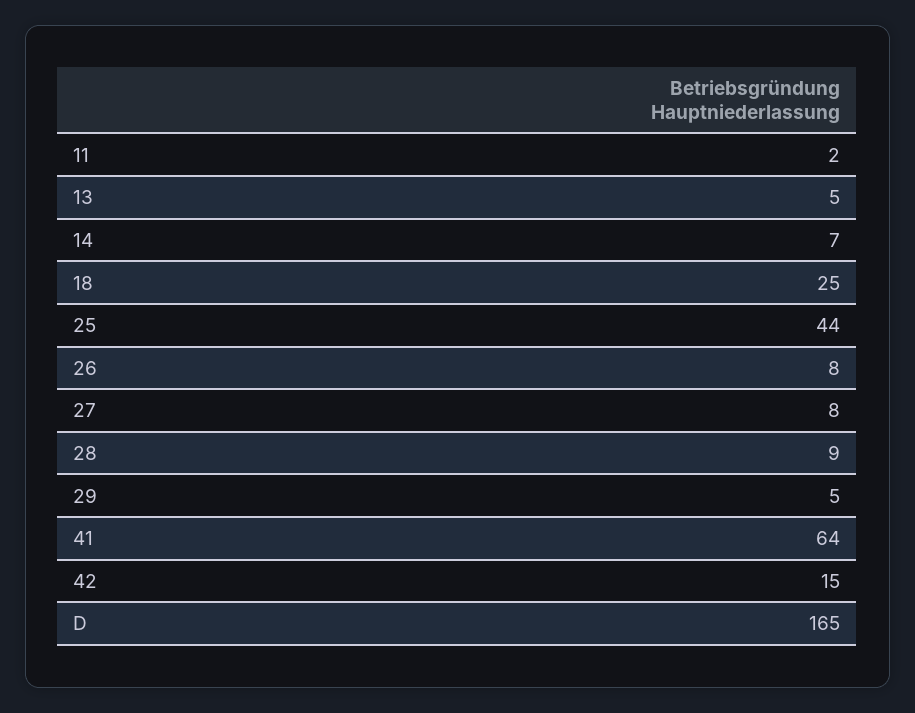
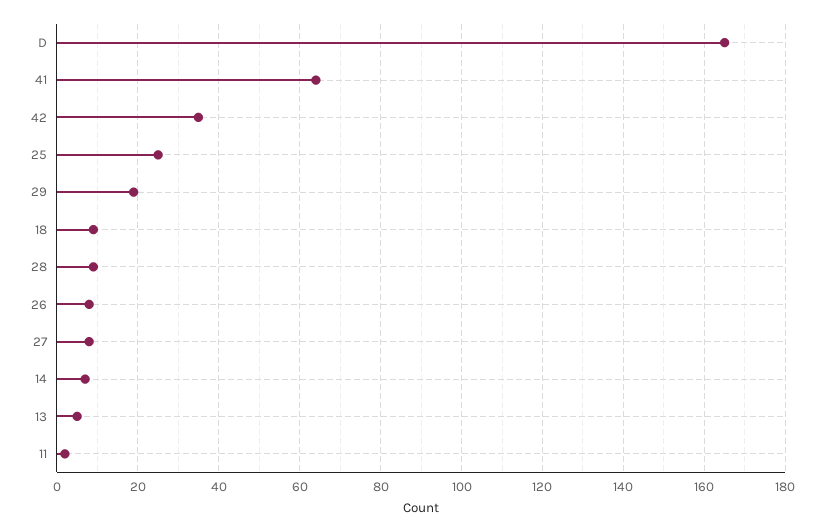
18: 25 -> 10
25: 44 -> 25
29: 5 -> 20
42: 15 -> 35

